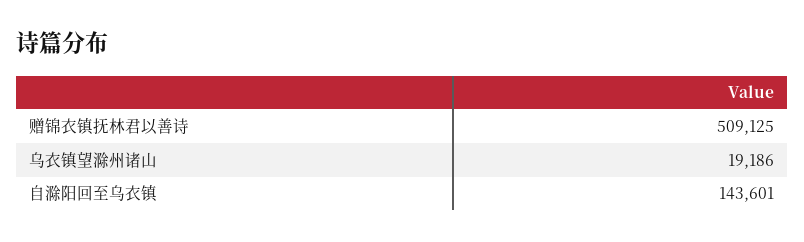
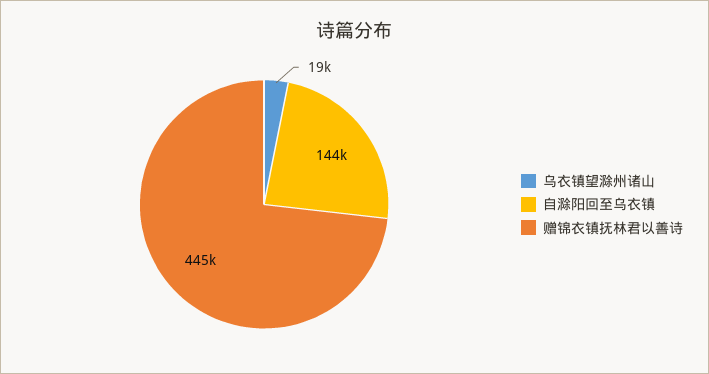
赠锦衣镇抚林君以善诗: 509125 -> 445000

